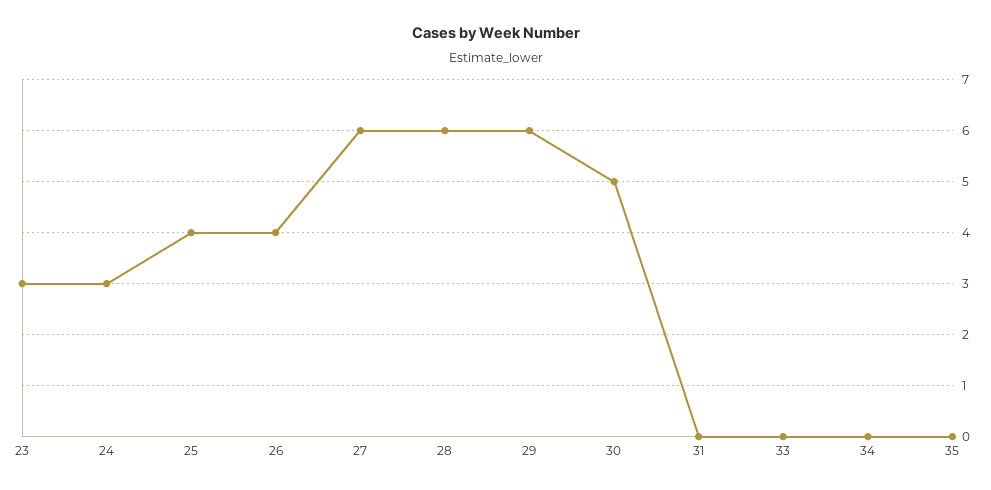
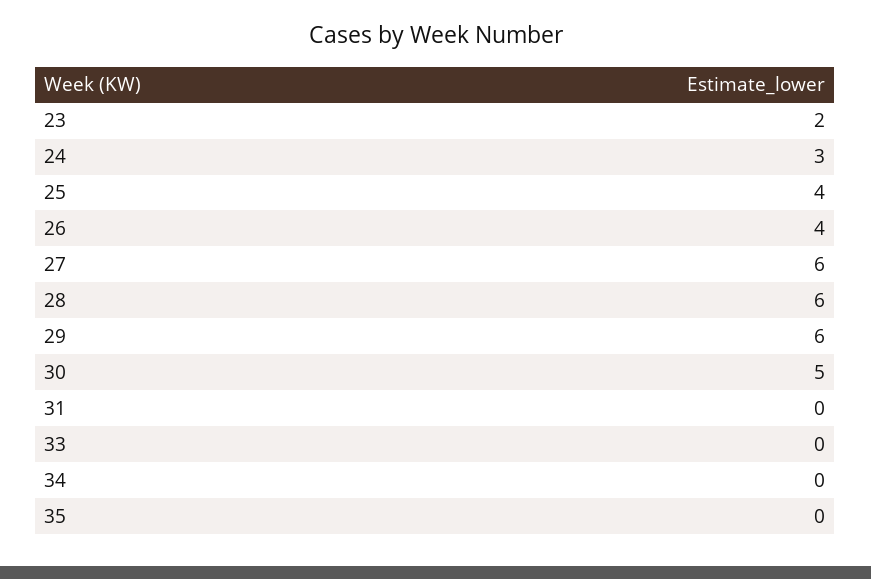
23: 3 -> 2

